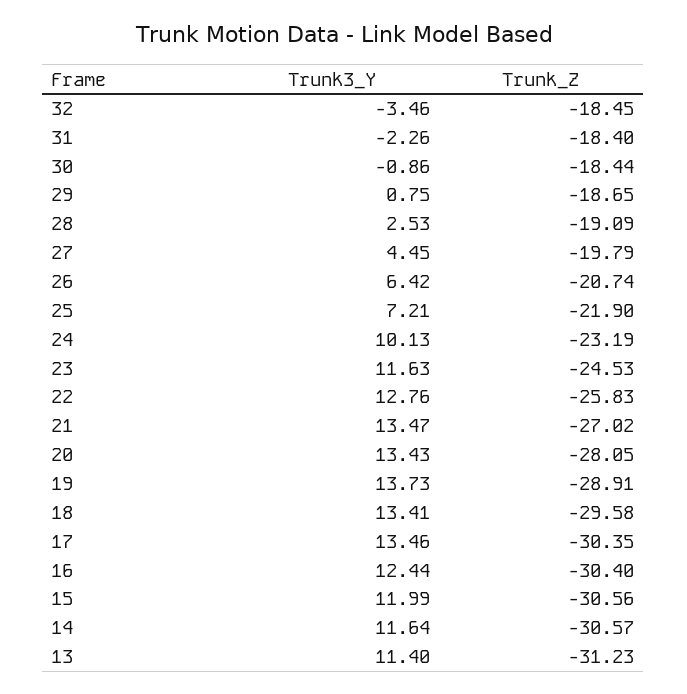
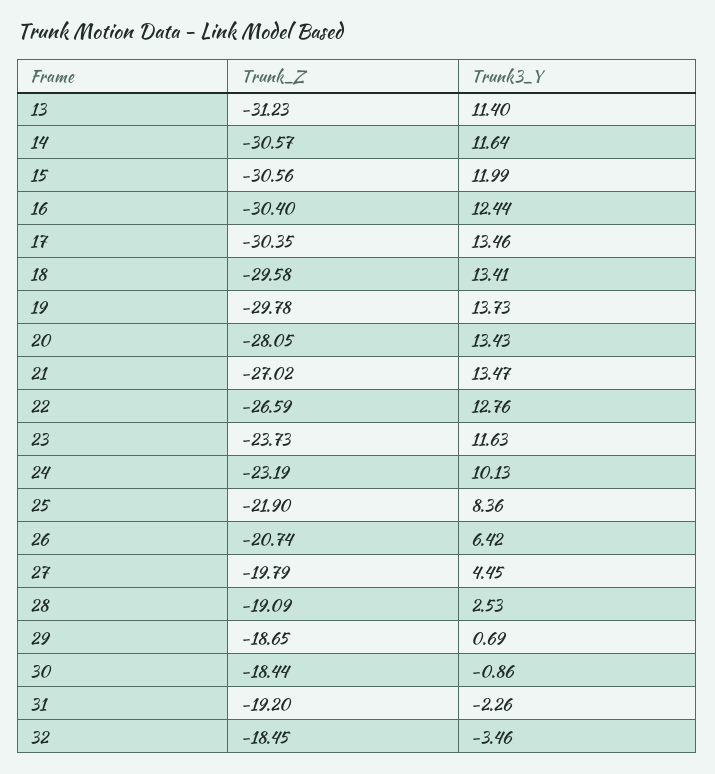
Trunk_Z, 31: -18.4 -> -19.2
Trunk3_Y, 29: 0.75 -> 0.69
Trunk3_Y, 25: 7.21 -> 8.36
Trunk_Z, 23: -24.53 -> -23.73
Trunk_Z, 22: -25.83 -> -26.59
Trunk_Z, 19: -28.91 -> -29.78

